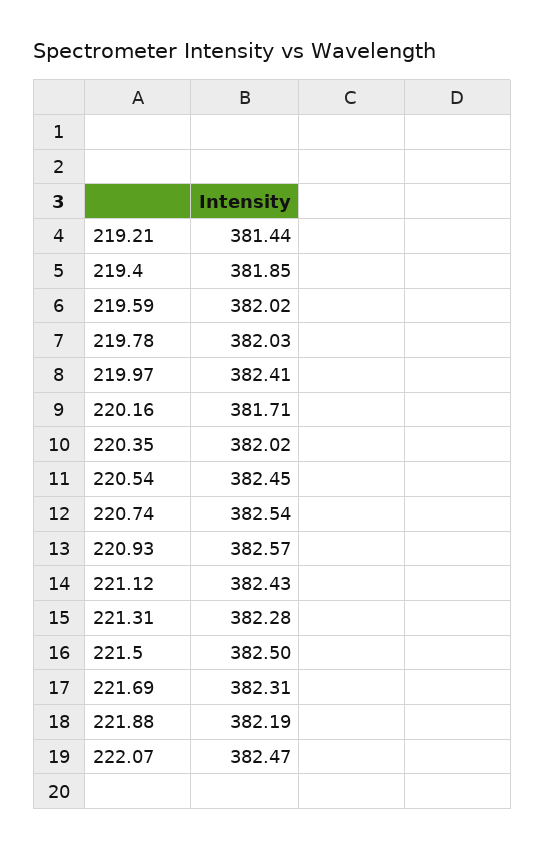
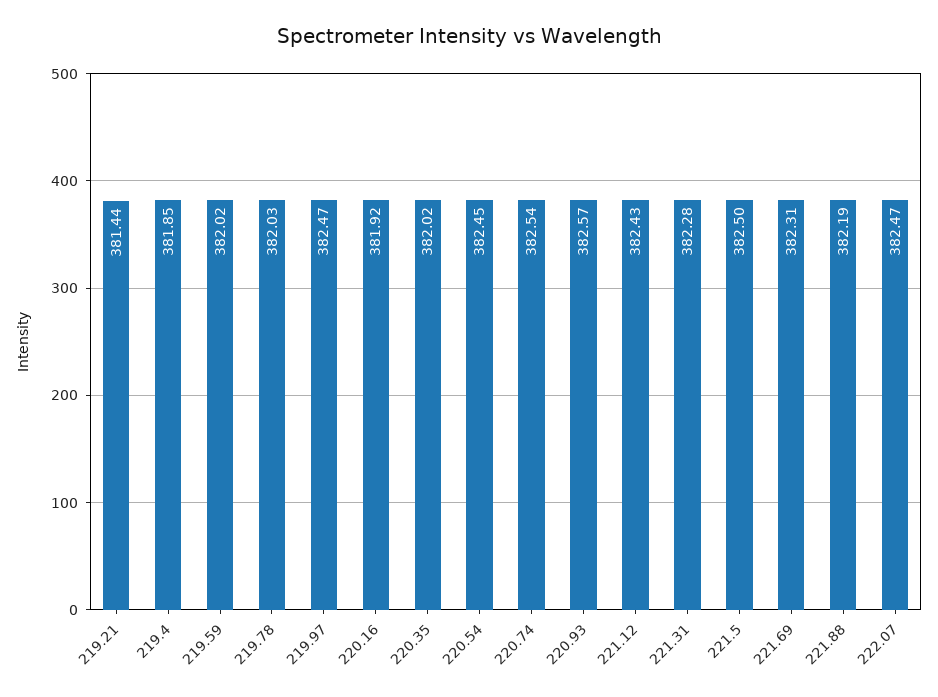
219.97: 382.41 -> 382.47
220.16: 381.71 -> 381.92

